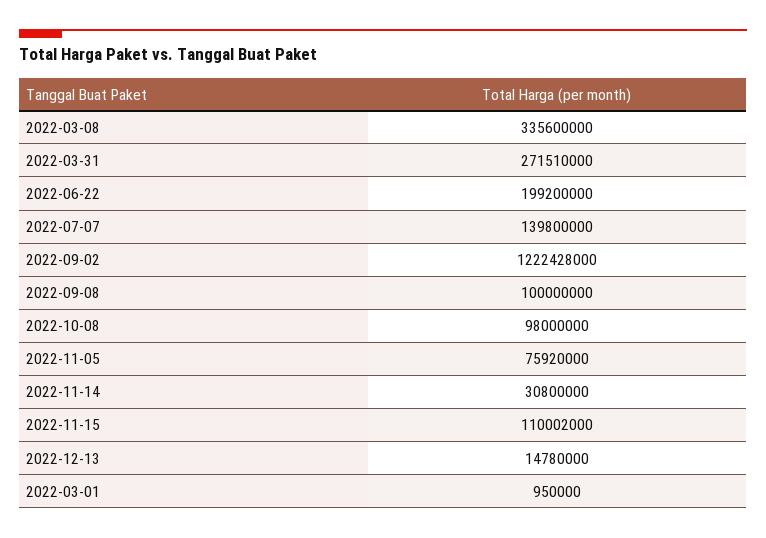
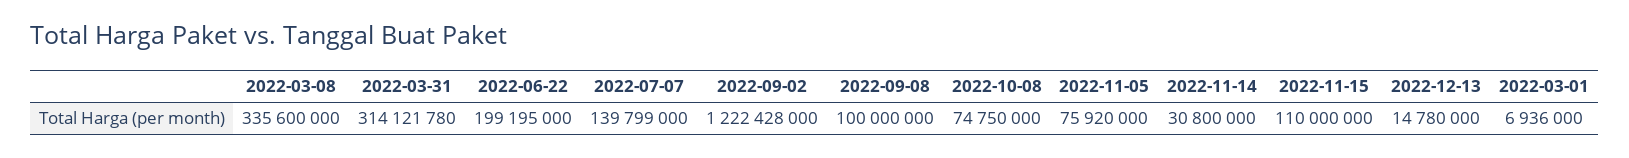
2022-03-31: 271510000 -> 314121780
2022-06-22: 199200000 -> 199195000
2022-07-07: 139800000 -> 139799000
2022-10-08: 98000000 -> 74750000
2022-11-15: 110002000 -> 110000000
2022-03-01: 950000 -> 6936000

